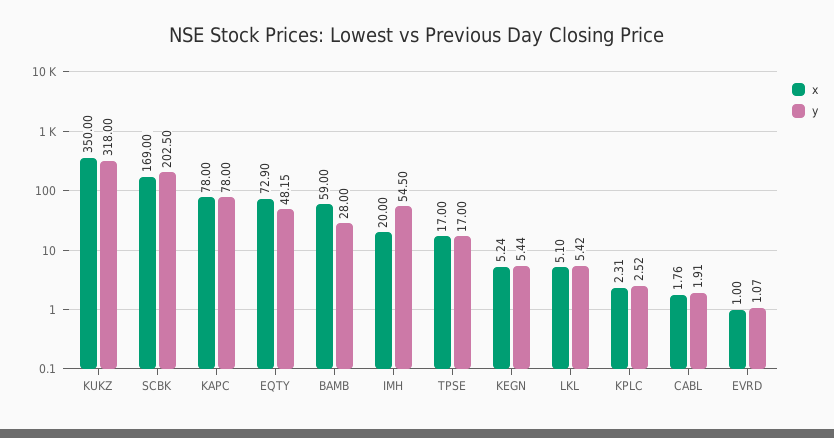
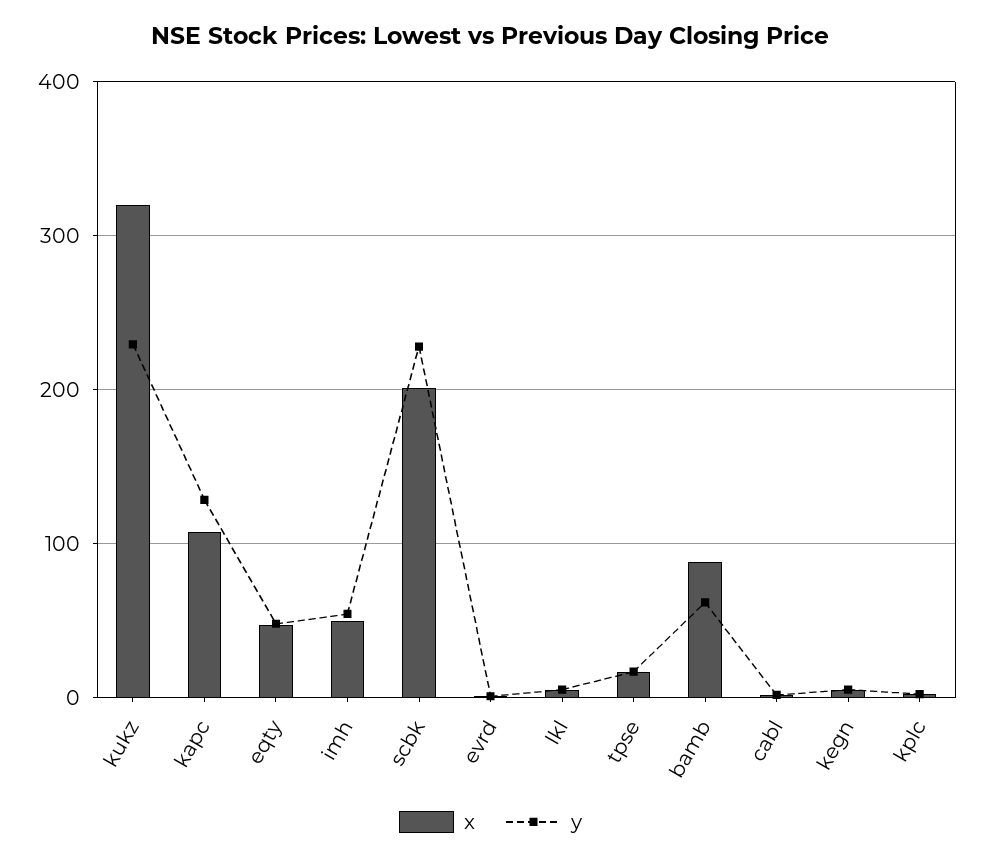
x, KUKZ: 350 -> 320
y, KUKZ: 318 -> 230
x, SCBK: 169 -> 200
y, SCBK: 202.5 -> 230
x, KAPC: 78 -> 110
y, KAPC: 78 -> 130
x, EQTY: 72.9 -> 50
x, BAMB: 59 -> 90
y, BAMB: 28 -> 60
x, IMH: 20 -> 50

